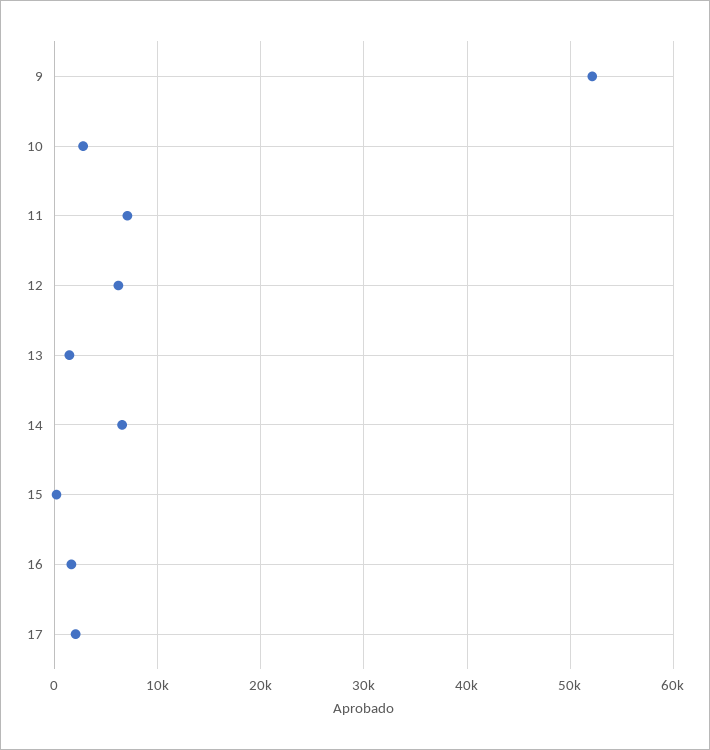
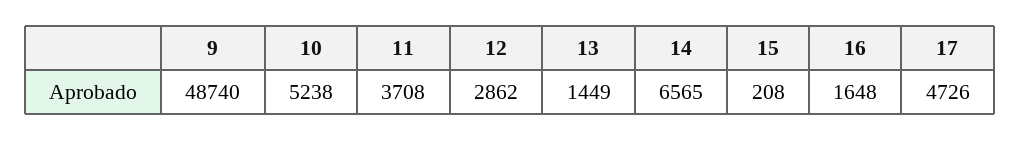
9: 52000 -> 48740
10: 3000 -> 5238
11: 7000 -> 3708
12: 6000 -> 2862
17: 2000 -> 4726

